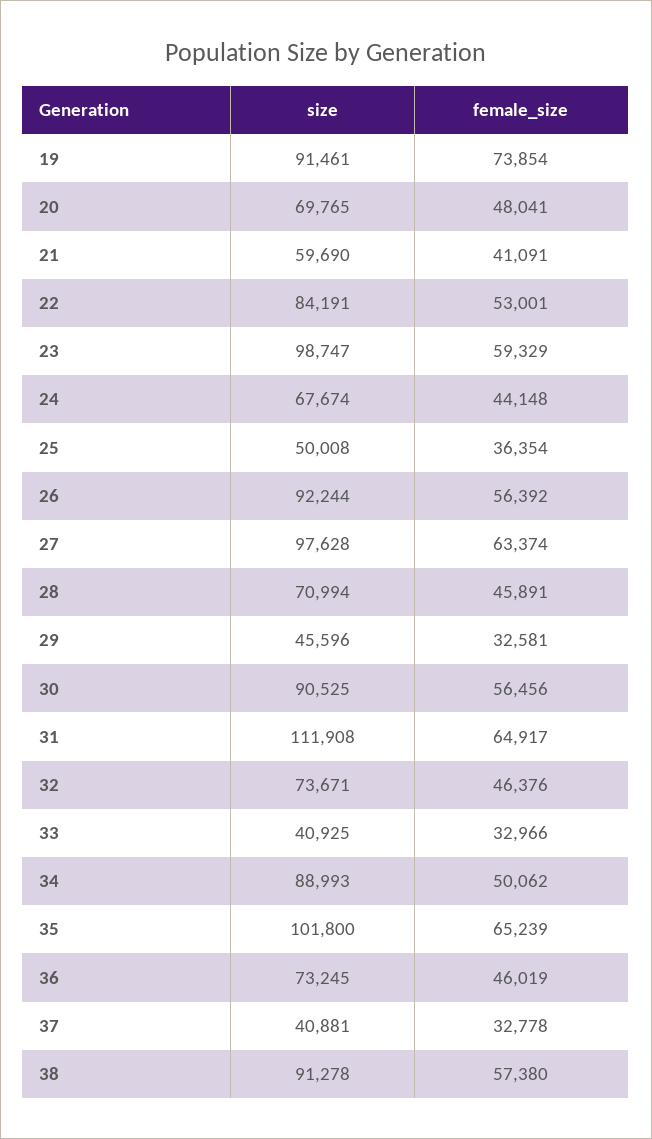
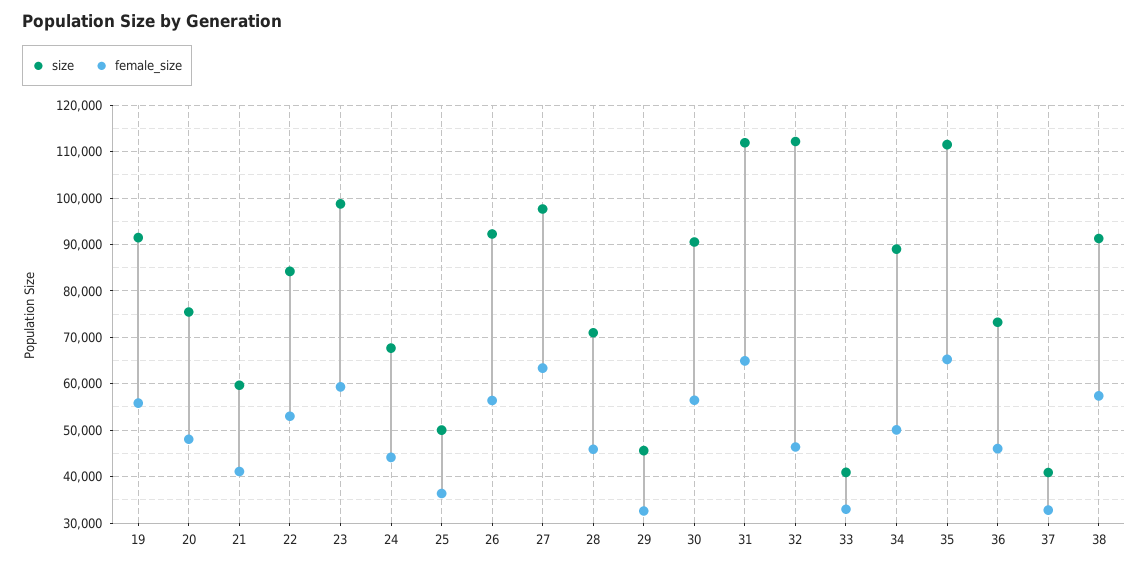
female_size, 19: 73854 -> 56000
size, 20: 69765 -> 76000
size, 32: 73671 -> 112000
size, 35: 101800 -> 112000

